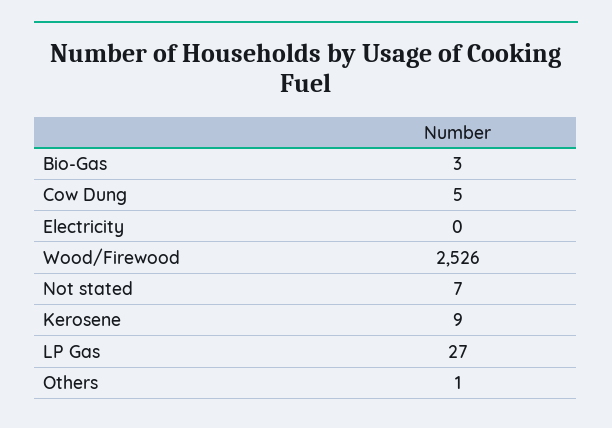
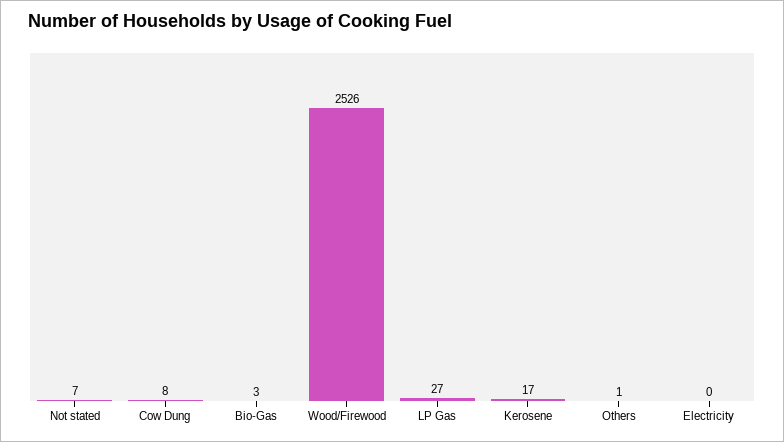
Cow Dung: 5 -> 8
Kerosene: 9 -> 17

